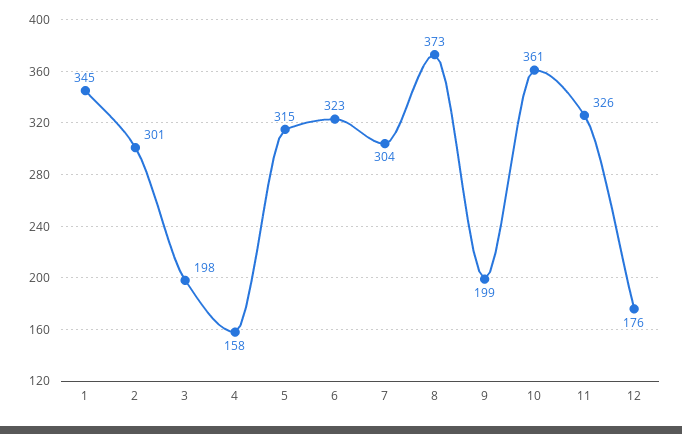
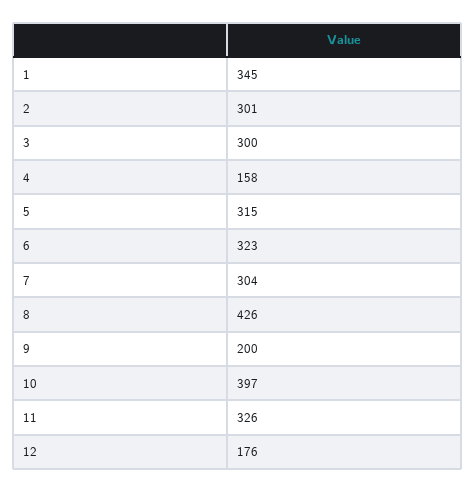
3: 198 -> 300
8: 373 -> 426
9: 199 -> 200
10: 361 -> 397

